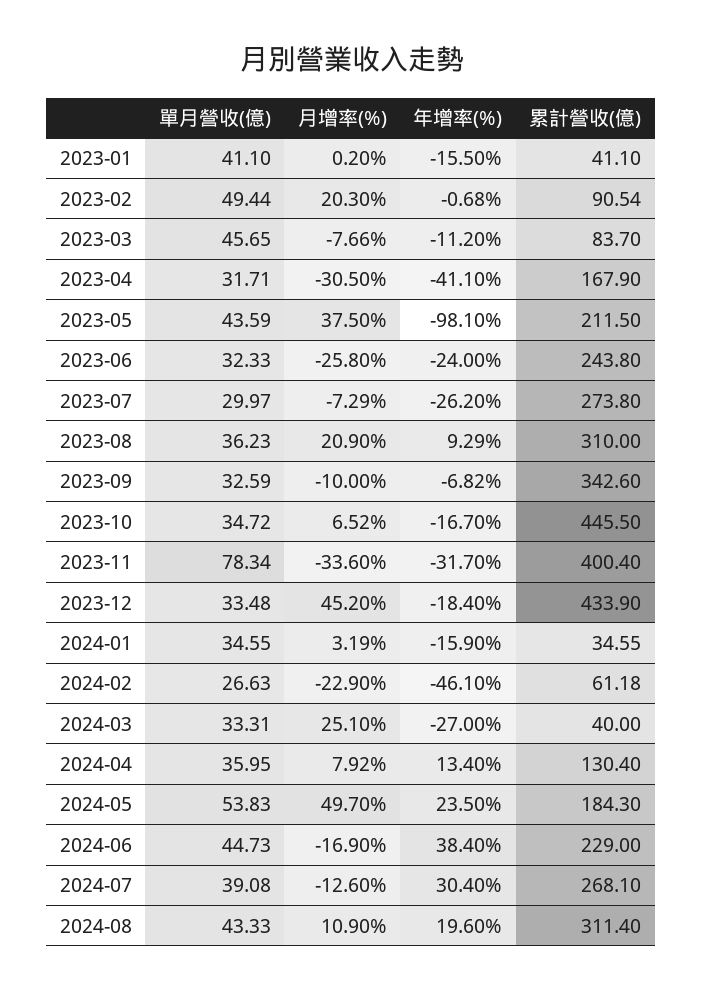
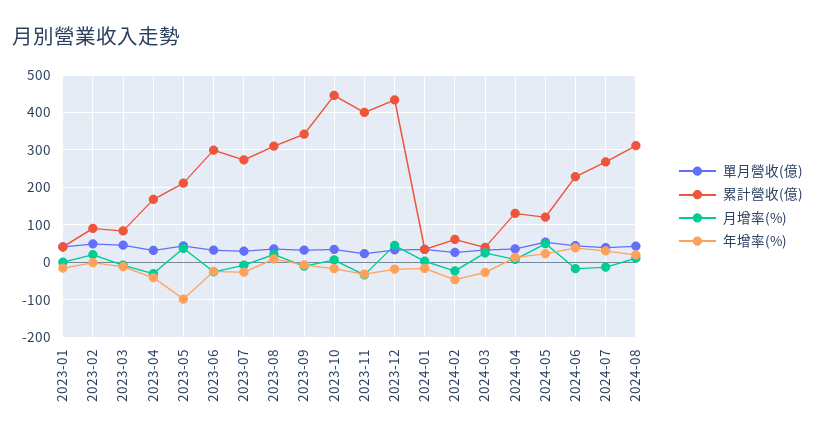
累計營收(億), 2023-06: 243.8 -> 300
單月營收(億), 2023-11: 78.34 -> 20
累計營收(億), 2024-05: 184.3 -> 120

